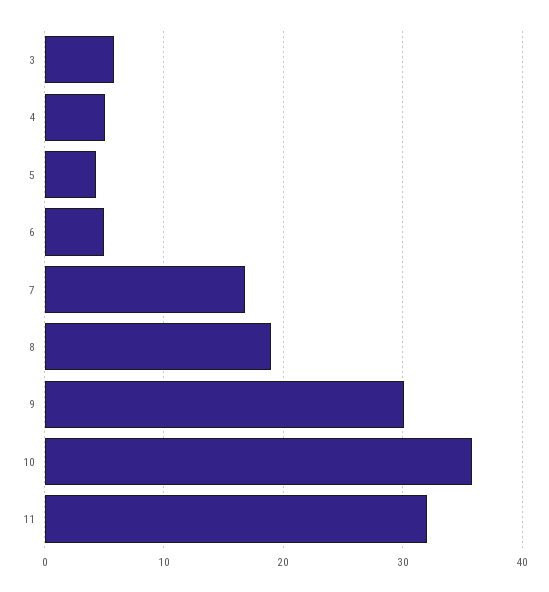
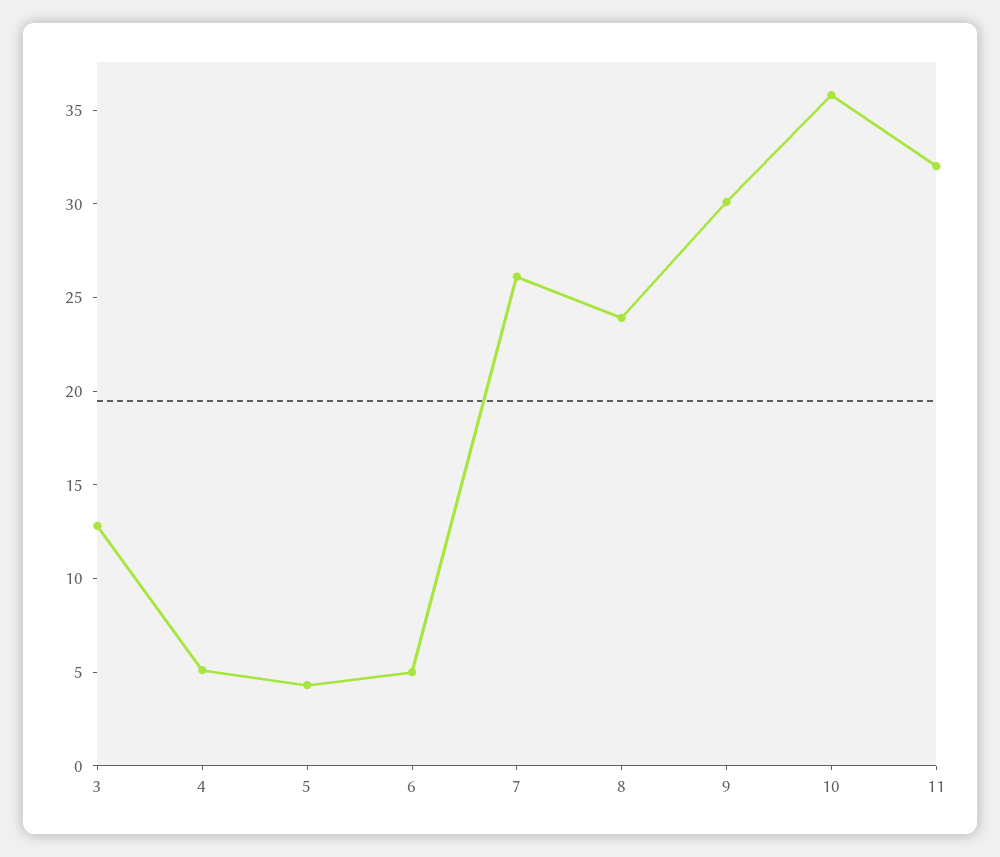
3: 6 -> 13
7: 17 -> 26
8: 19 -> 24

